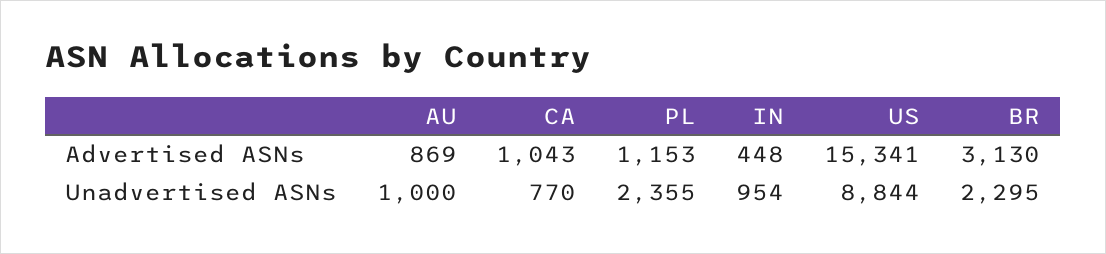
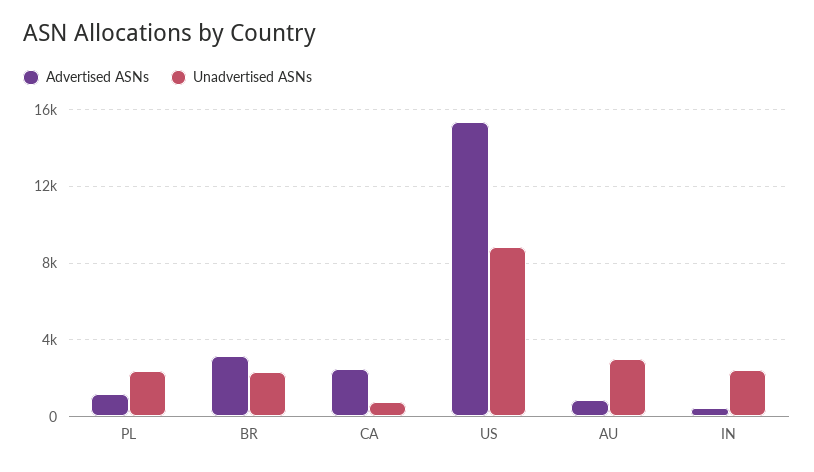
Advertised ASNs, CA: 1043 -> 2500
Unadvertised ASNs, AU: 1000 -> 3000
Unadvertised ASNs, IN: 954 -> 2500

